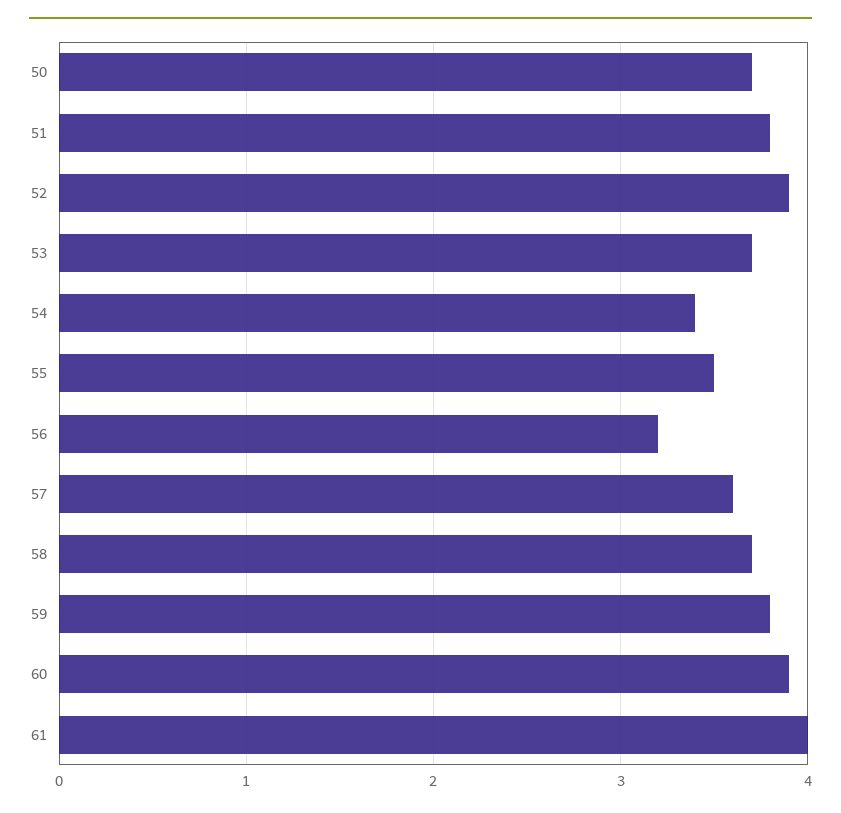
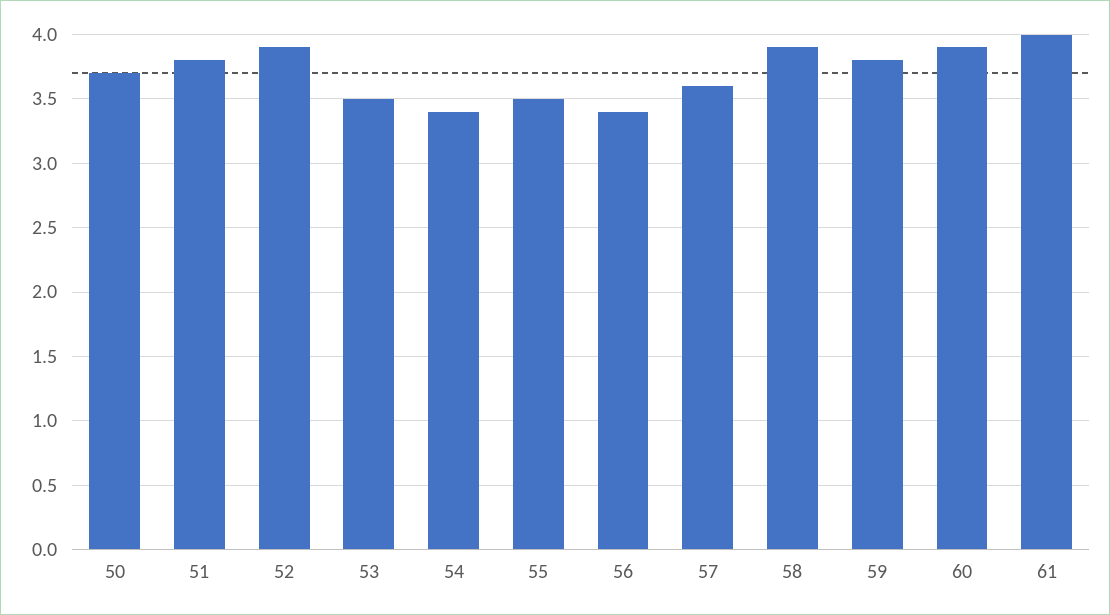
53: 3.7 -> 3.5
56: 3.2 -> 3.4
58: 3.7 -> 3.9

